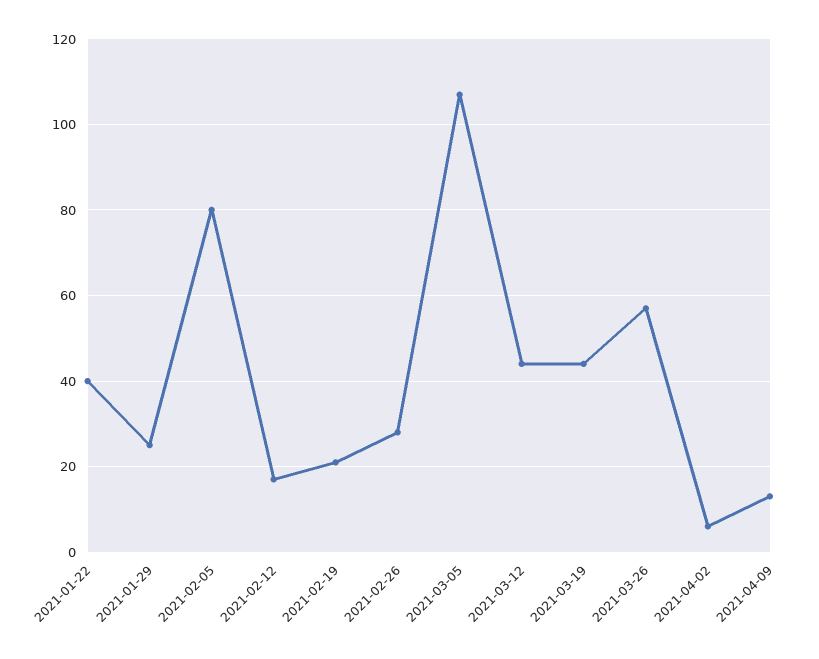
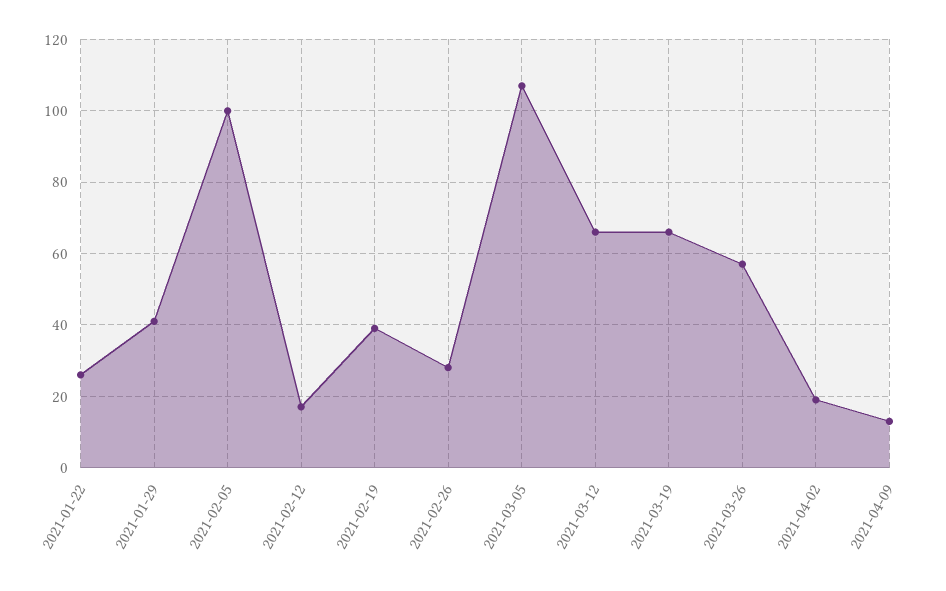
2021-01-22: 40 -> 25
2021-01-29: 25 -> 40
2021-02-05: 80 -> 100
2021-02-19: 20 -> 40
2021-03-12: 45 -> 65
2021-03-19: 45 -> 65
2021-04-02: 5 -> 20

